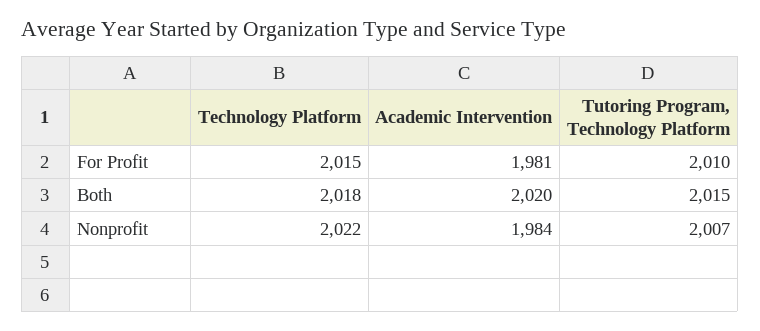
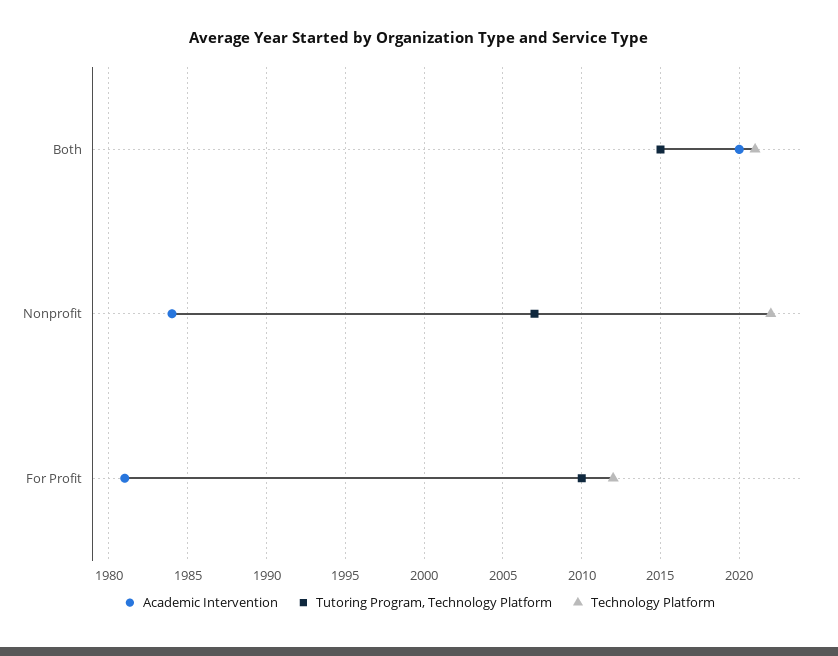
Technology Platform, For Profit: 2015 -> 2012
Technology Platform, Both: 2018 -> 2021

